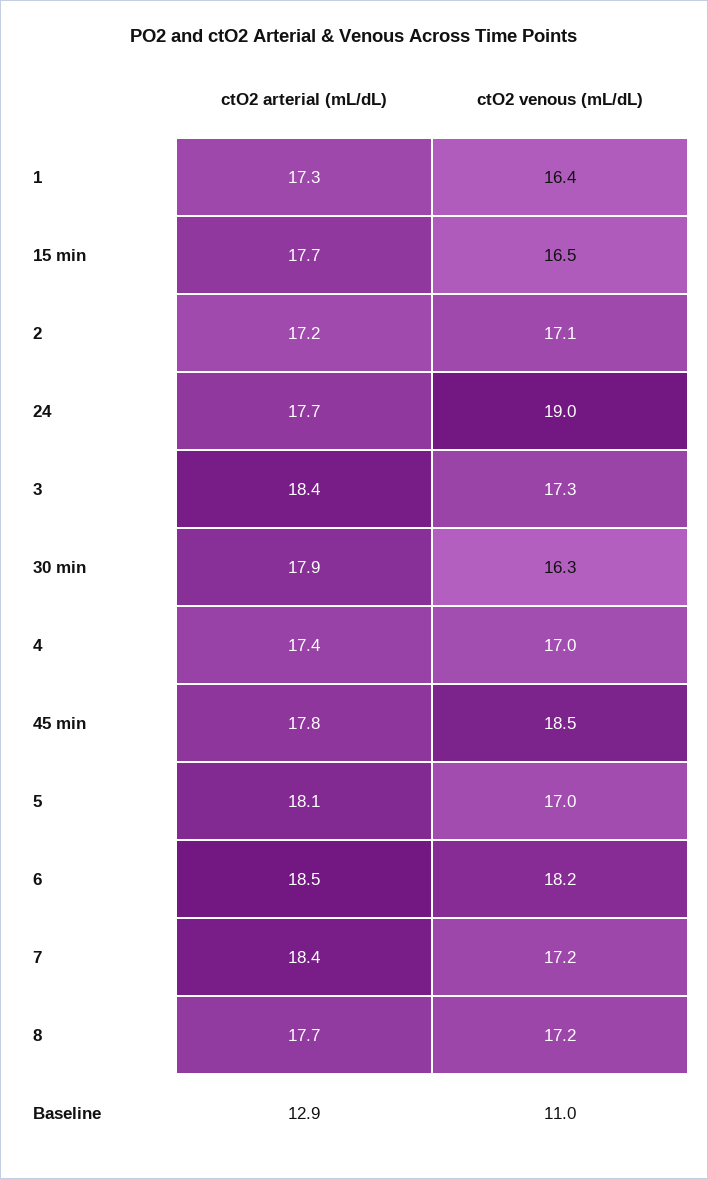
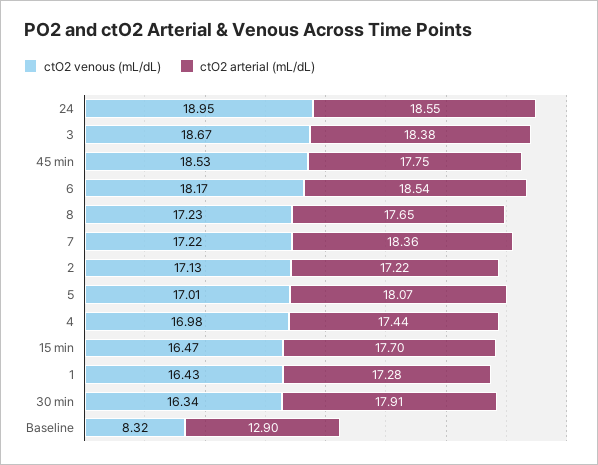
ctO2 arterial (mL/dL), 24: 17.7 -> 18.55
ctO2 venous (mL/dL), 3: 17.3 -> 18.67
ctO2 venous (mL/dL), Baseline: 11 -> 8.32

